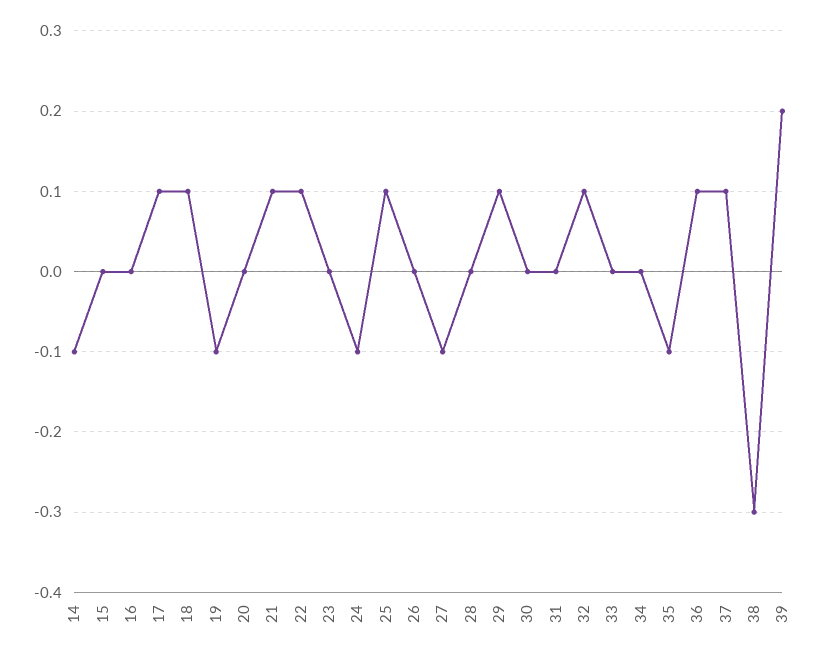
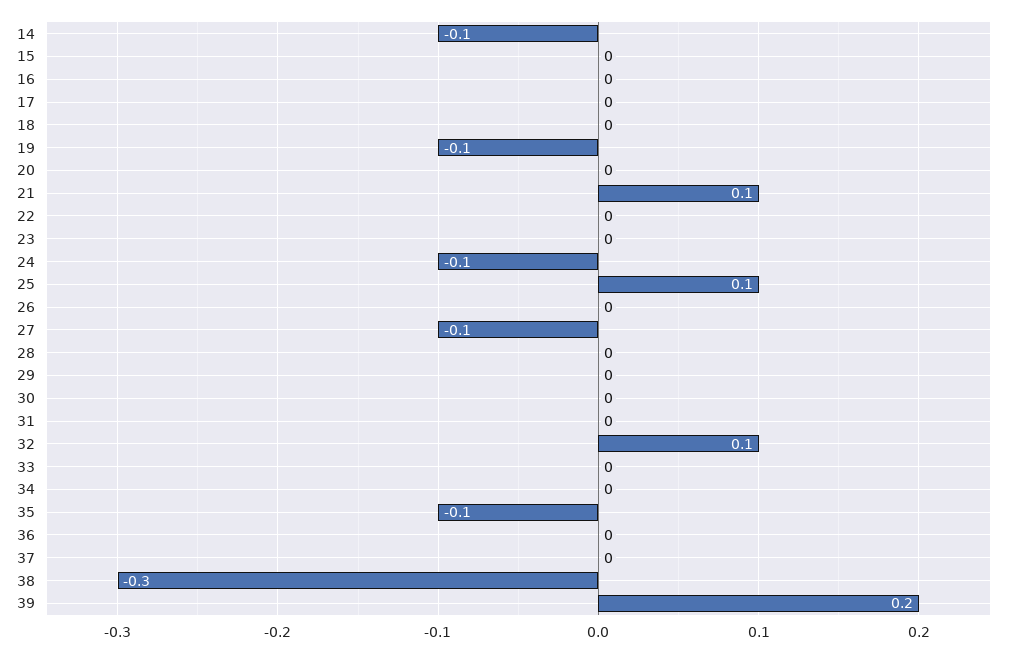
17: 0.1 -> 0
18: 0.1 -> 0
22: 0.1 -> 0
29: 0.1 -> 0
36: 0.1 -> 0
37: 0.1 -> 0

